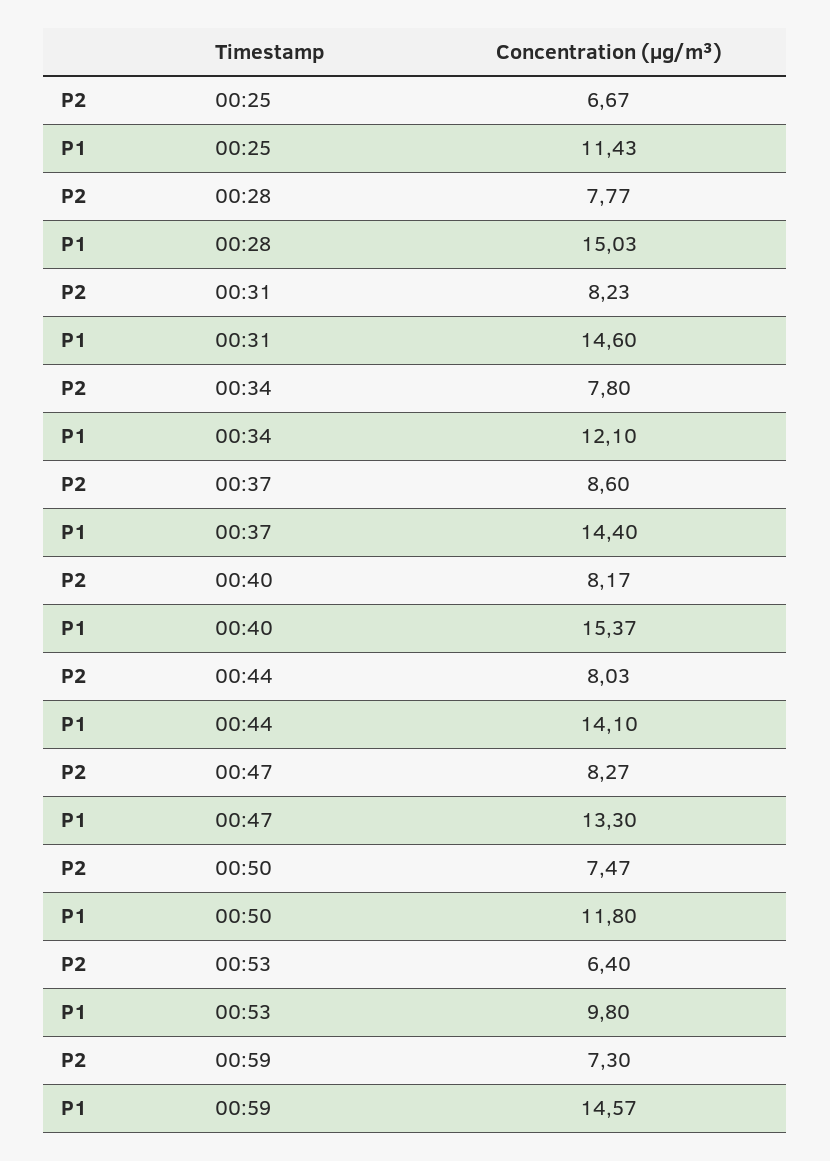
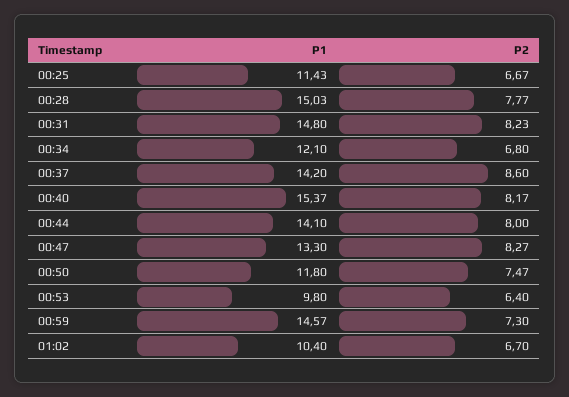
P1, 00:31: 14.6 -> 14.8
P2, 00:34: 7.8 -> 6.8
P1, 00:37: 14.4 -> 14.2
P2, 00:44: 8.03 -> 8
P1, 01:02: none -> 10.4
P2, 01:02: none -> 6.7

